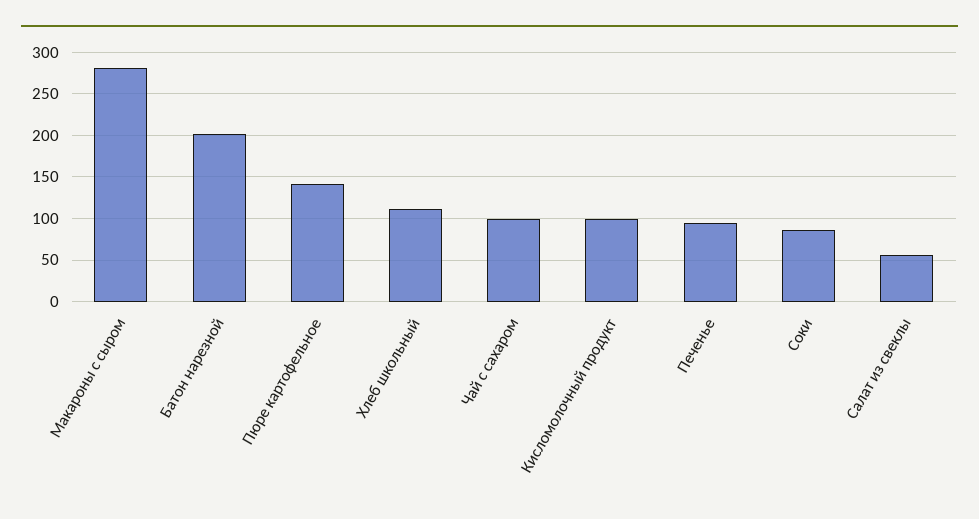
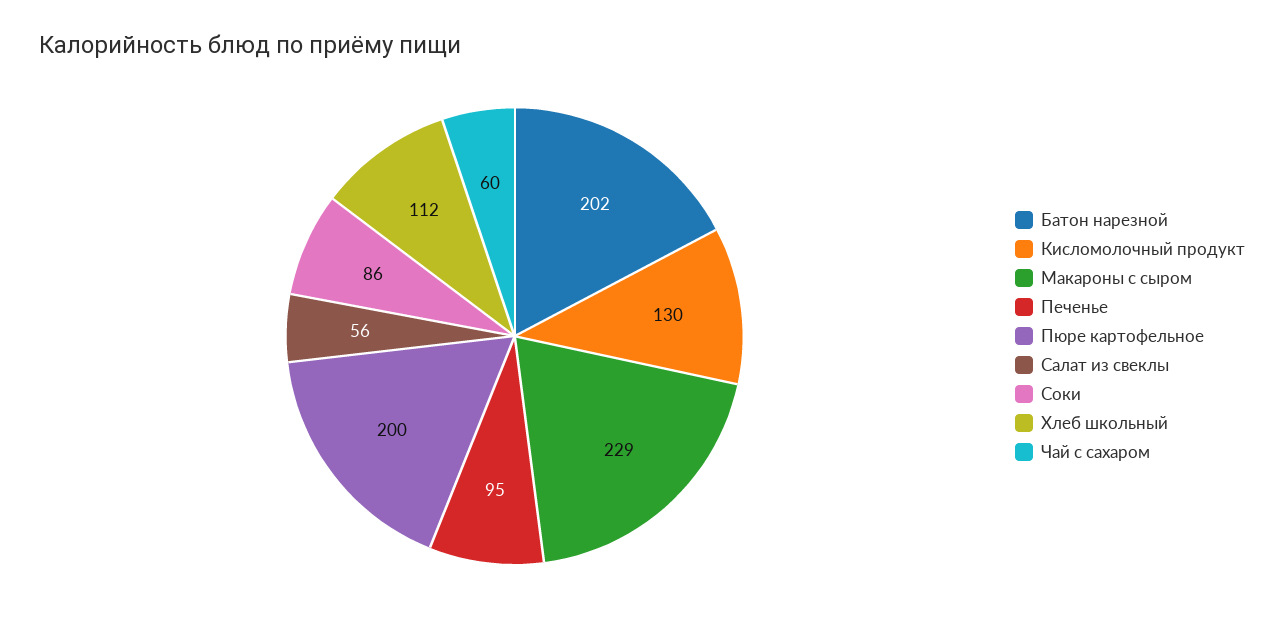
Макароны с сыром: 280 -> 229
Пюре картофельное: 140 -> 200
Чай с сахаром: 100 -> 60
Кисломолочный продукт: 100 -> 130

